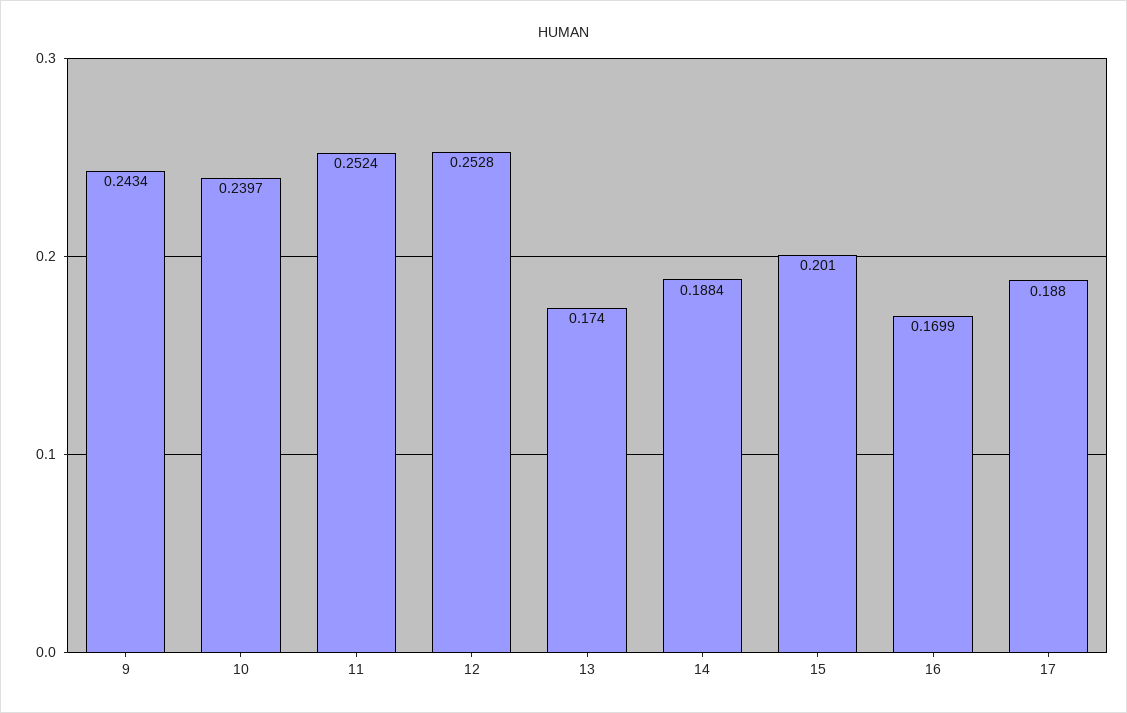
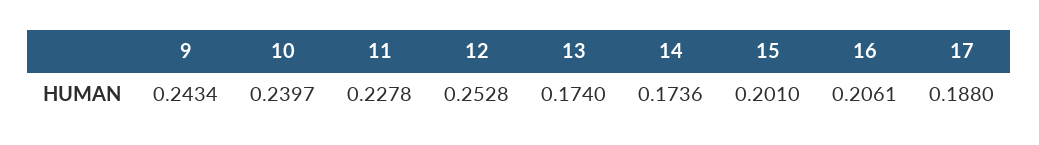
11: 0.2524 -> 0.2278
14: 0.1884 -> 0.1736
16: 0.1699 -> 0.2061

